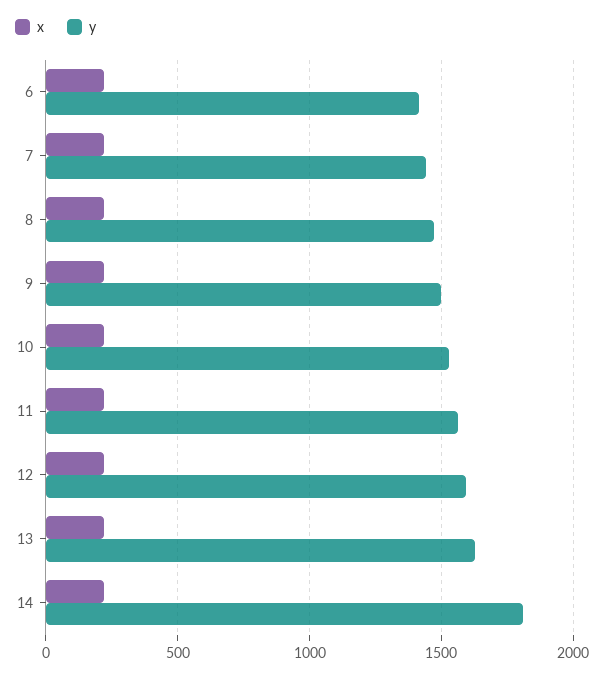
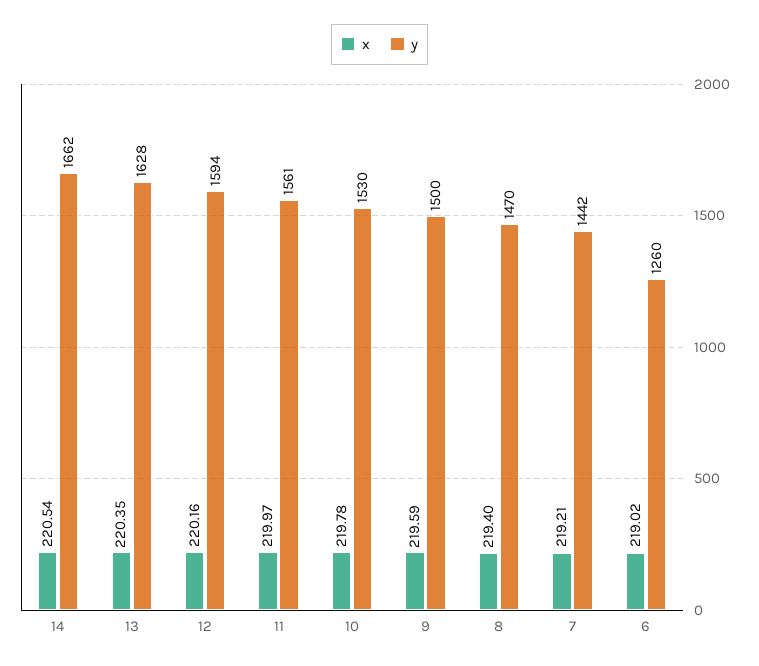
y, 6: 1400 -> 1260
y, 14: 1800 -> 1662

